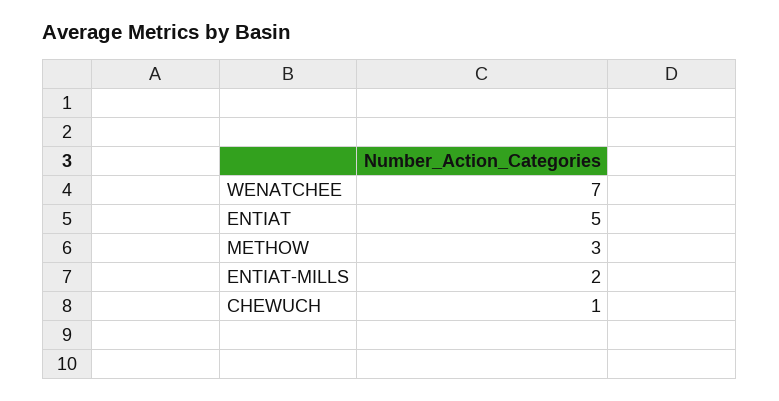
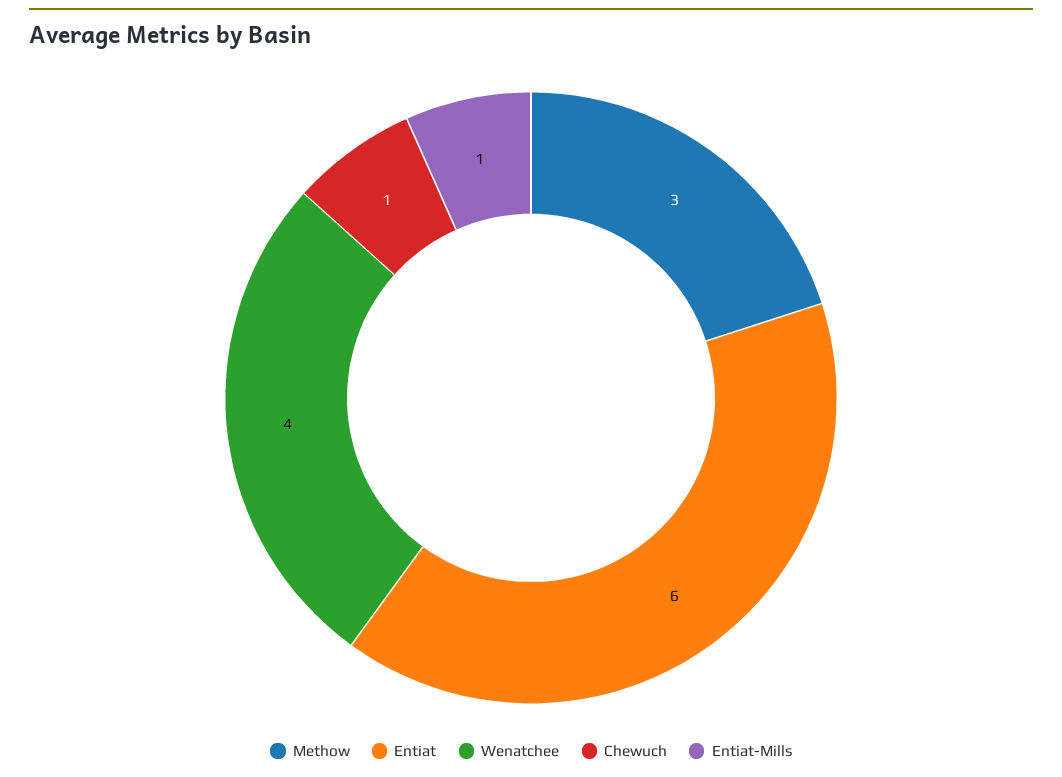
WENATCHEE: 7 -> 4
ENTIAT: 5 -> 6
ENTIAT-MILLS: 2 -> 1

